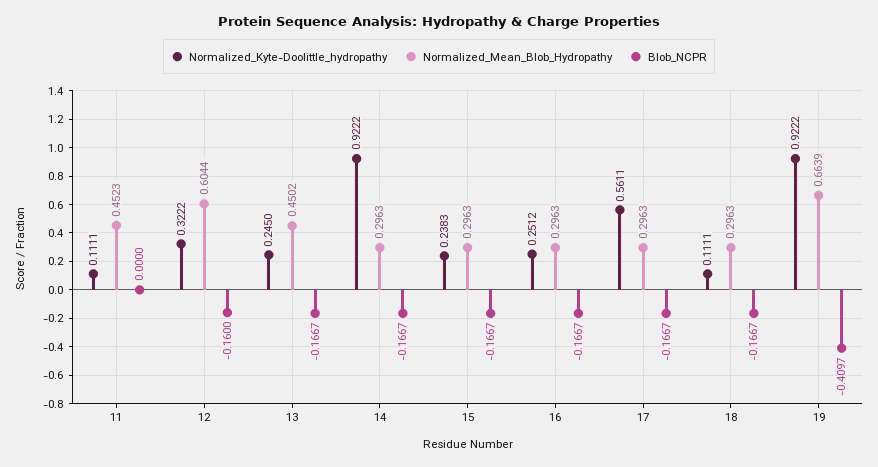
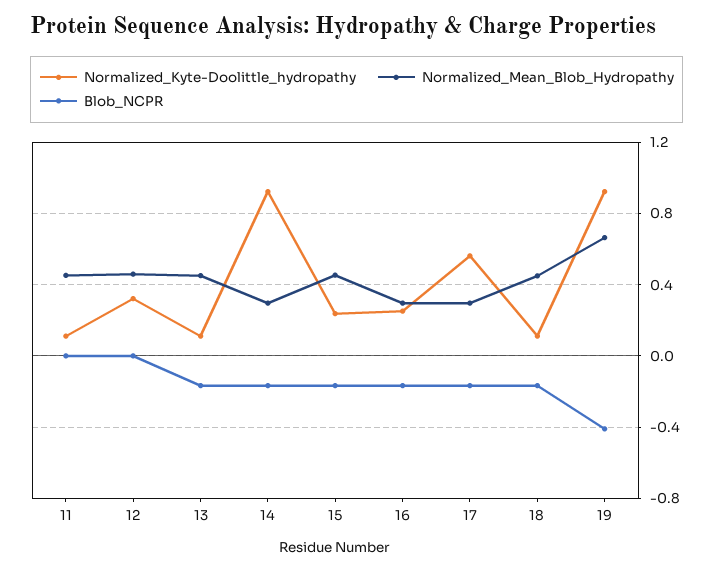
Normalized_Mean_Blob_Hydropathy, 12: 0.6044 -> 0.45
Blob_NCPR, 12: -0.16 -> 0
Normalized_Kyte-Doolittle_hydropathy, 13: 0.245 -> 0.1
Normalized_Mean_Blob_Hydropathy, 15: 0.2963 -> 0.45
Normalized_Mean_Blob_Hydropathy, 18: 0.2963 -> 0.45

